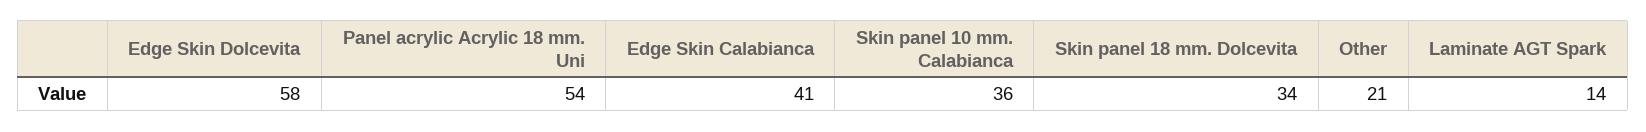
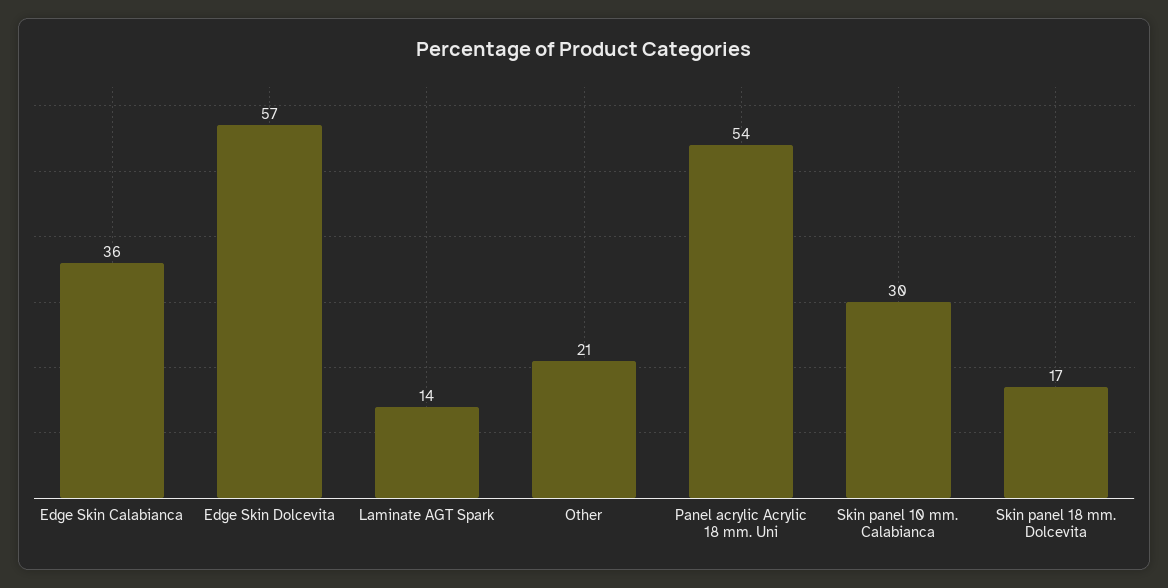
Edge Skin Dolcevita: 58 -> 57
Edge Skin Calabianca: 41 -> 36
Skin panel 10 mm. Calabianca: 36 -> 30
Skin panel 18 mm. Dolcevita: 34 -> 17

